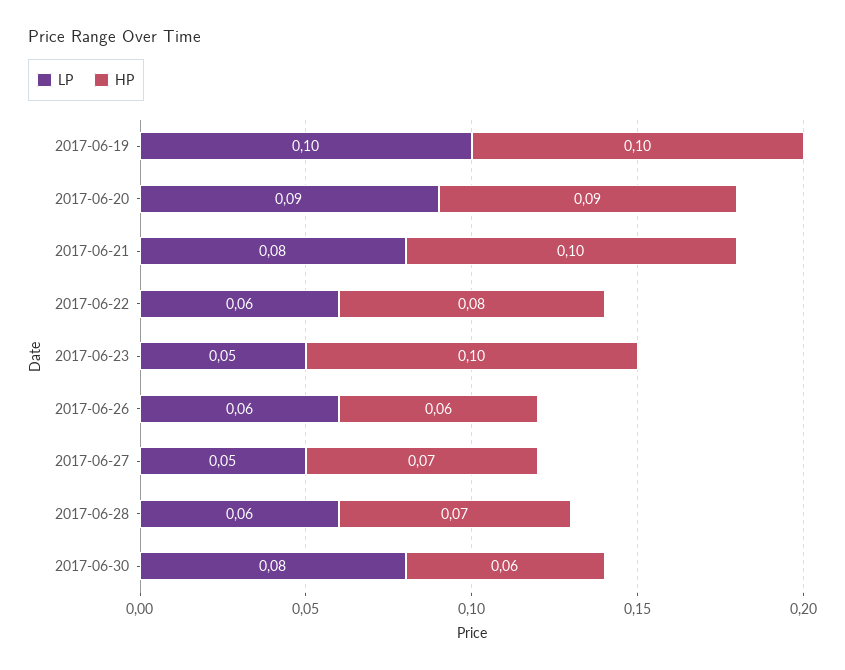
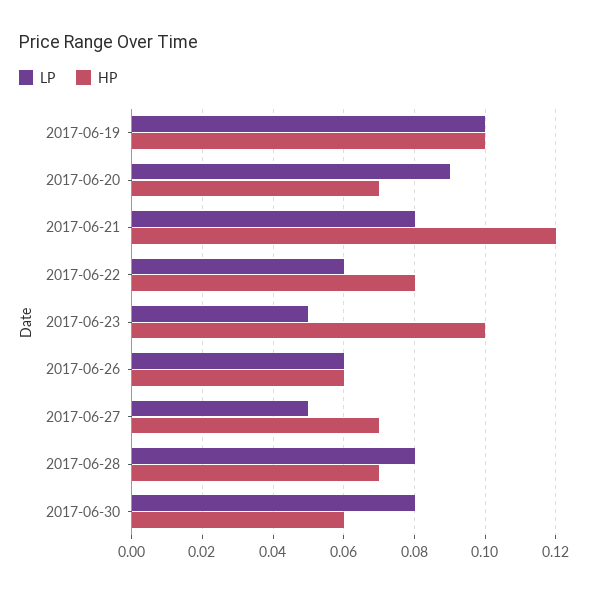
HP, 2017-06-20: 0.09 -> 0.07
HP, 2017-06-21: 0.1 -> 0.12
LP, 2017-06-28: 0.06 -> 0.08

